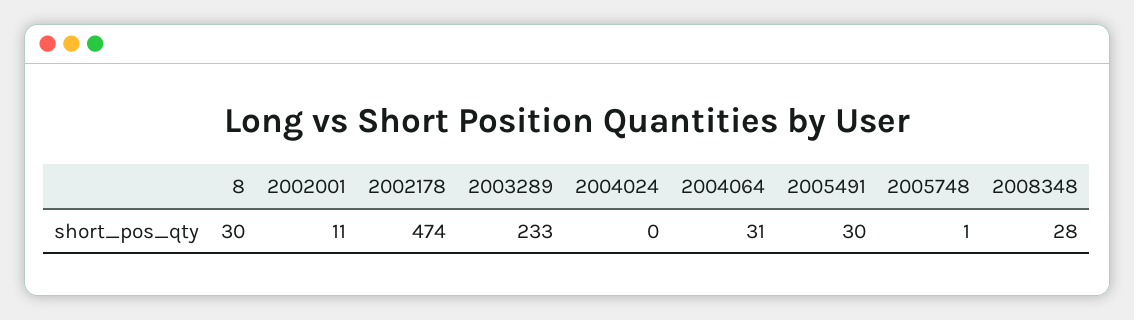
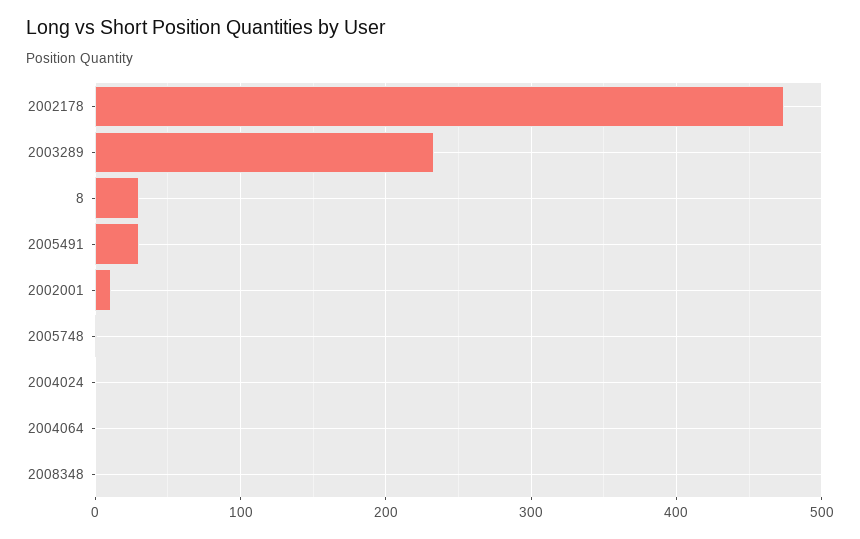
2004064: 31 -> 0
2008348: 28 -> 0

